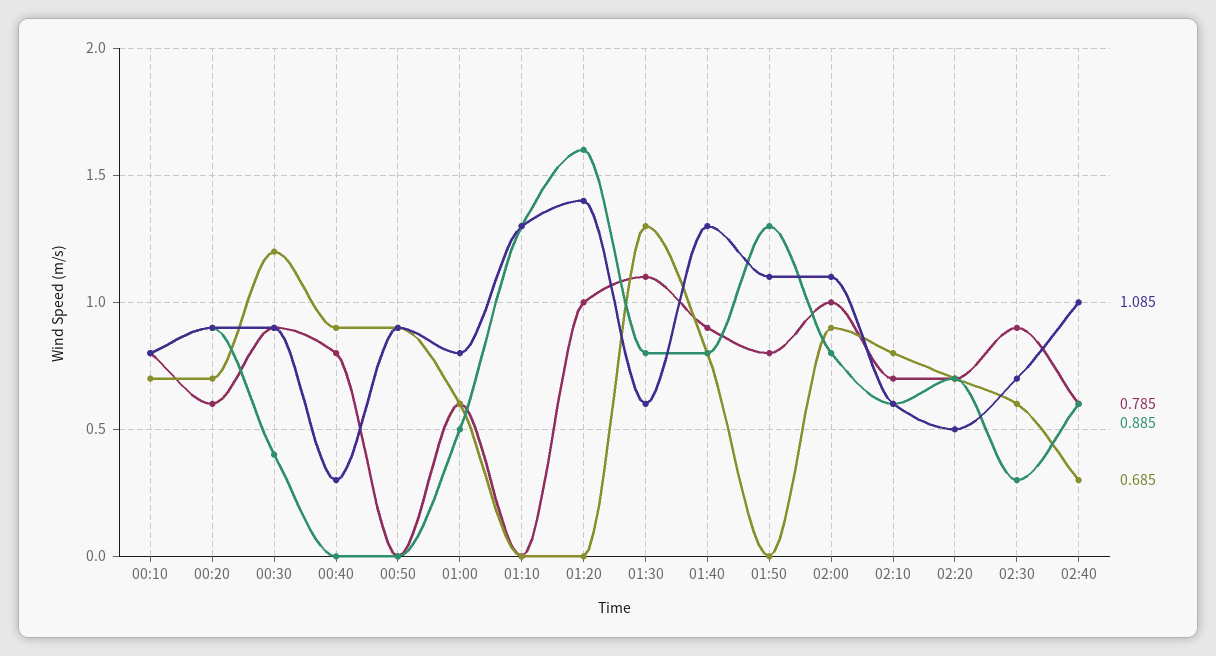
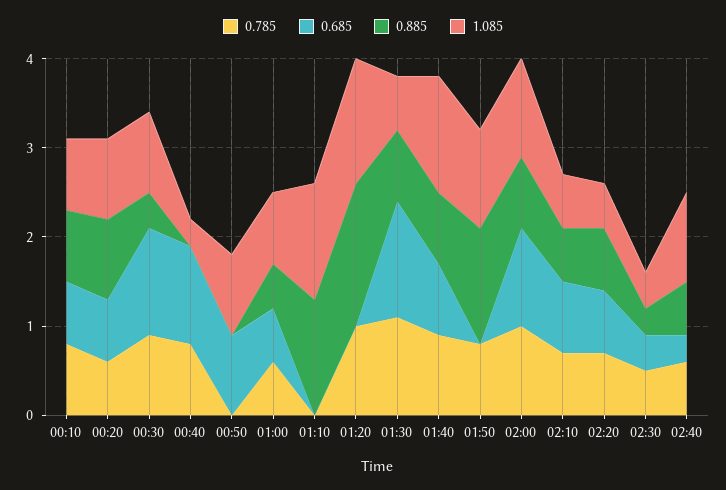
0.685, 00:40: 0.9 -> 1.1
0.685, 02:00: 0.9 -> 1.1
1.085, 02:30: 0.7 -> 0.4
0.785, 02:30: 0.9 -> 0.5
0.685, 02:30: 0.6 -> 0.4

